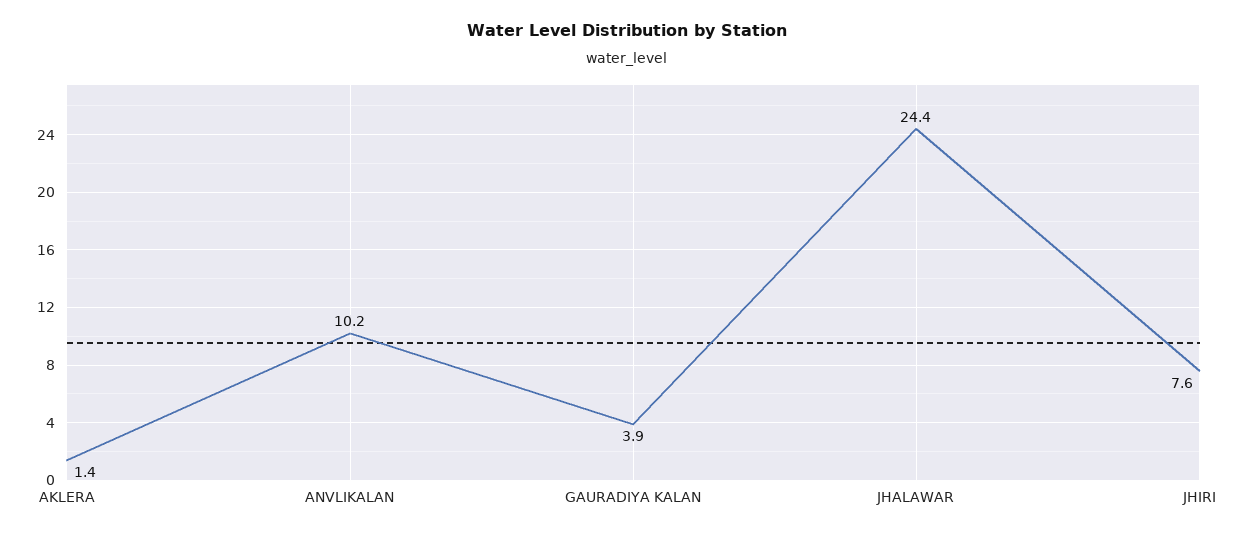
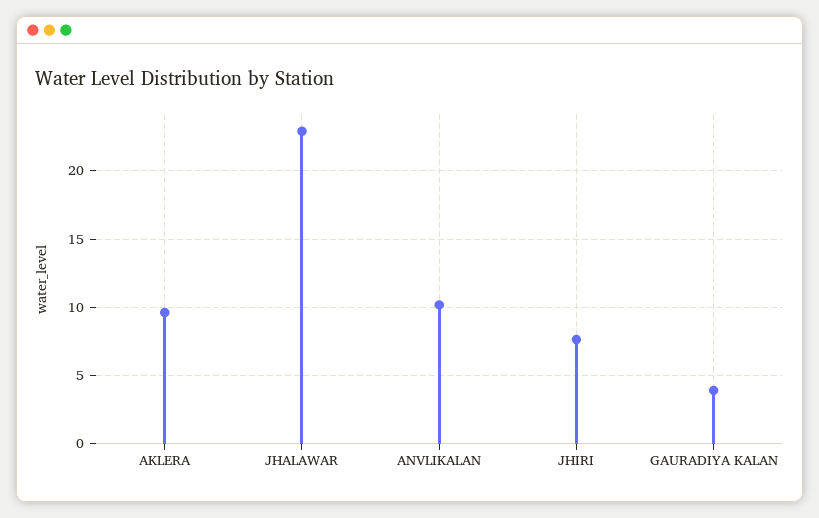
AKLERA: 1.4 -> 9.5
JHALAWAR: 24.4 -> 23

